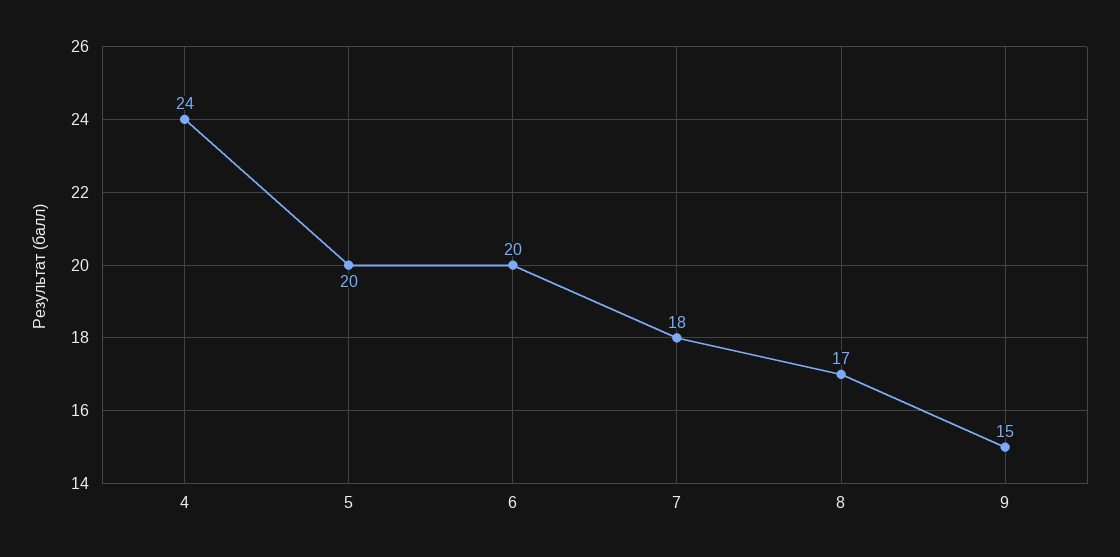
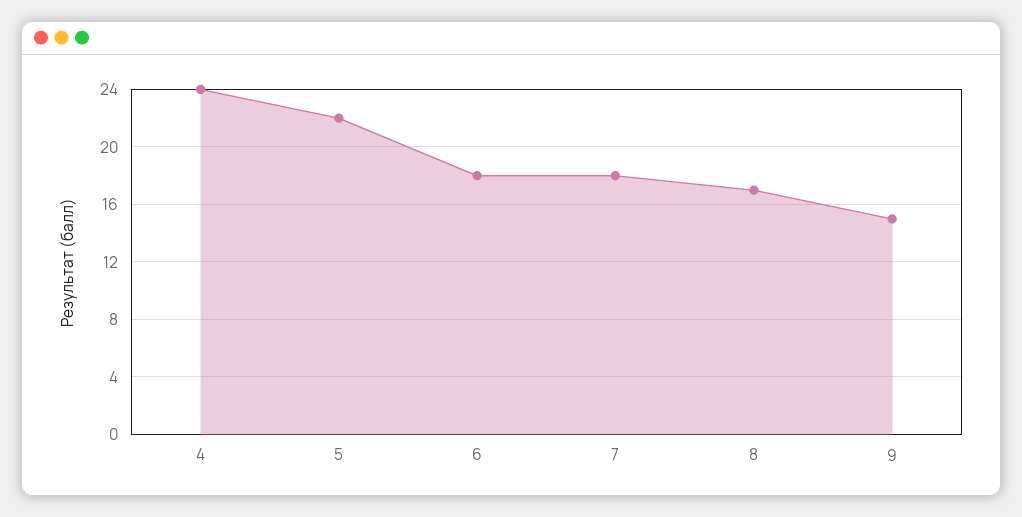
5: 20 -> 22
6: 20 -> 18

